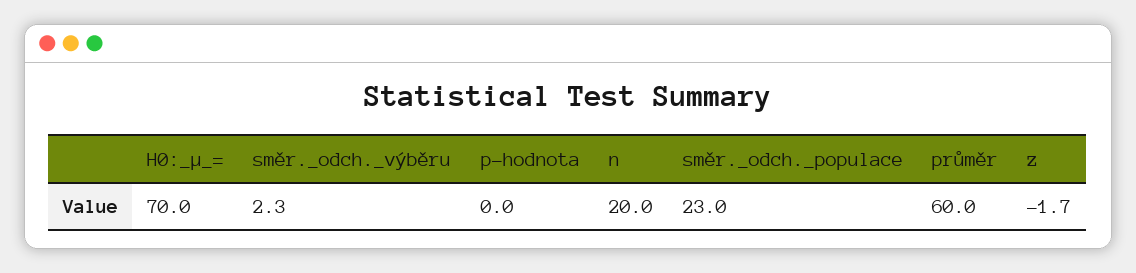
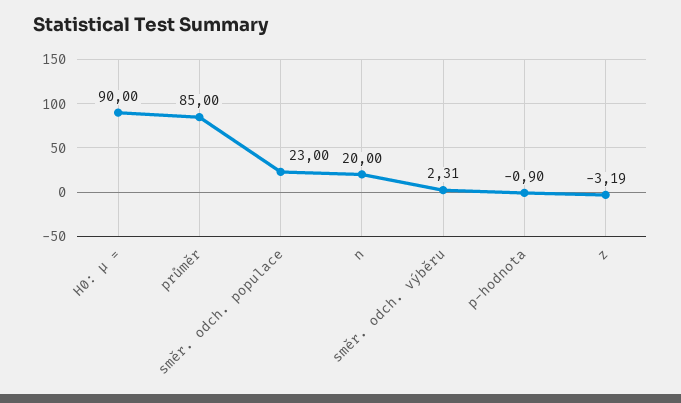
H0:_µ_=: 70 -> 90
p-hodnota: 0 -> -0.9
průměr: 60 -> 85
z: -1.7 -> -3.19

